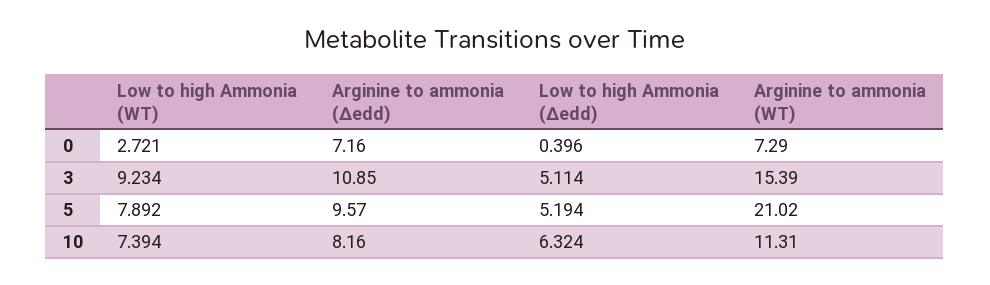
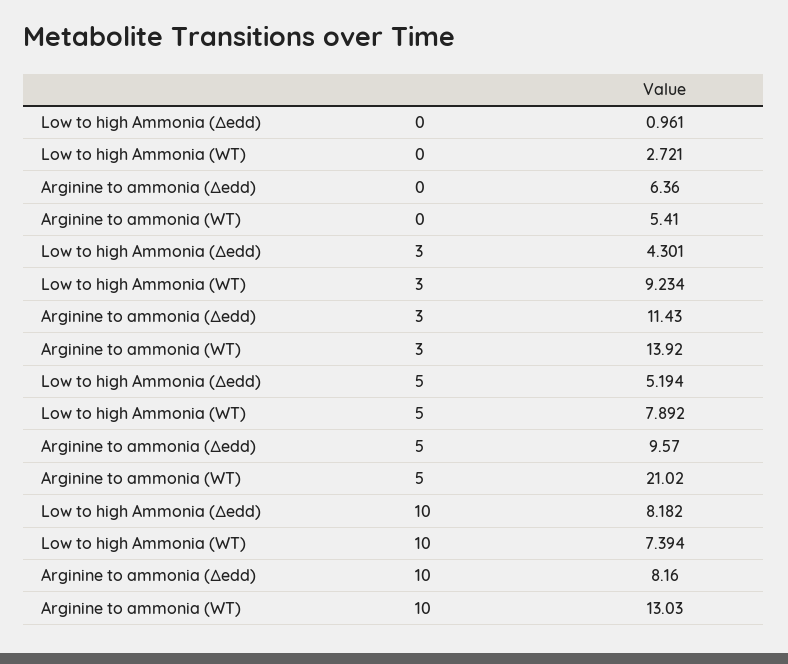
Arginine to ammonia (∆edd), 0: 7.16 -> 6.36
Low to high Ammonia (∆edd), 0: 0.396 -> 0.961
Arginine to ammonia (WT), 0: 7.29 -> 5.41
Arginine to ammonia (∆edd), 3: 10.85 -> 11.43
Low to high Ammonia (∆edd), 3: 5.114 -> 4.301
Arginine to ammonia (WT), 3: 15.39 -> 13.92
Low to high Ammonia (∆edd), 10: 6.324 -> 8.182
Arginine to ammonia (WT), 10: 11.31 -> 13.03

